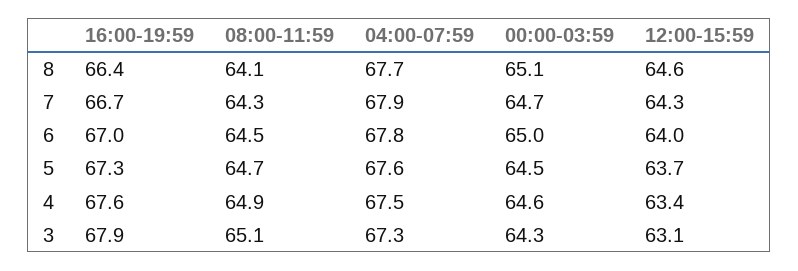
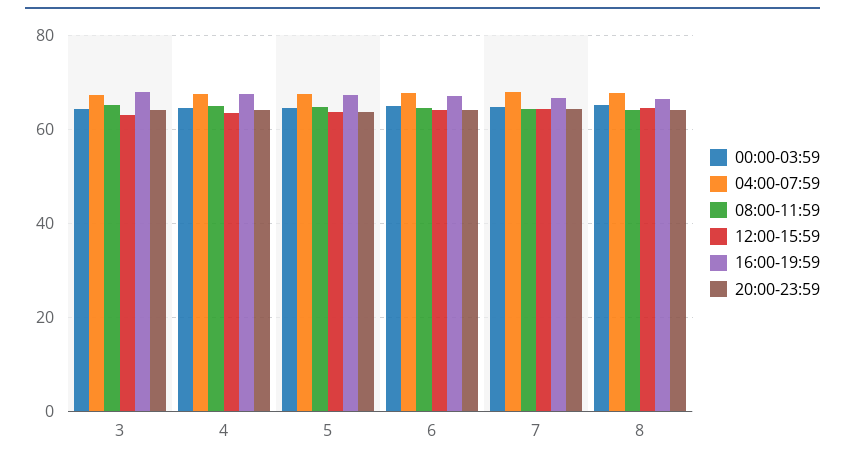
20:00-23:59, 3: none -> 64
20:00-23:59, 4: none -> 64
20:00-23:59, 5: none -> 64
20:00-23:59, 6: none -> 64
20:00-23:59, 7: none -> 64
20:00-23:59, 8: none -> 64

